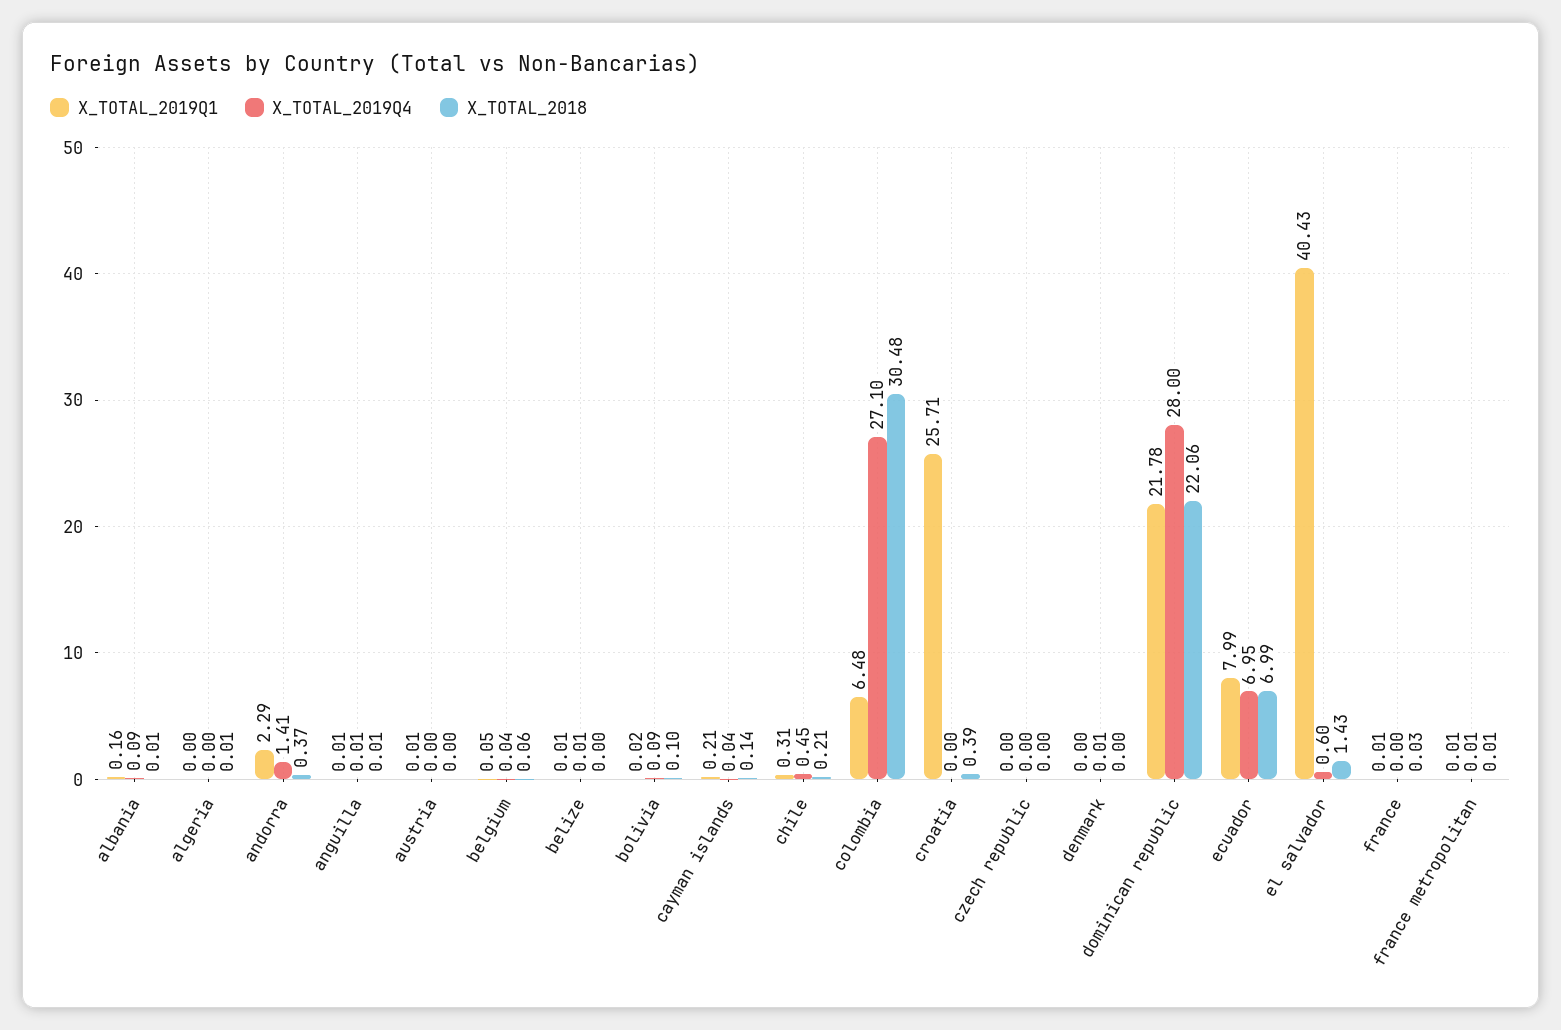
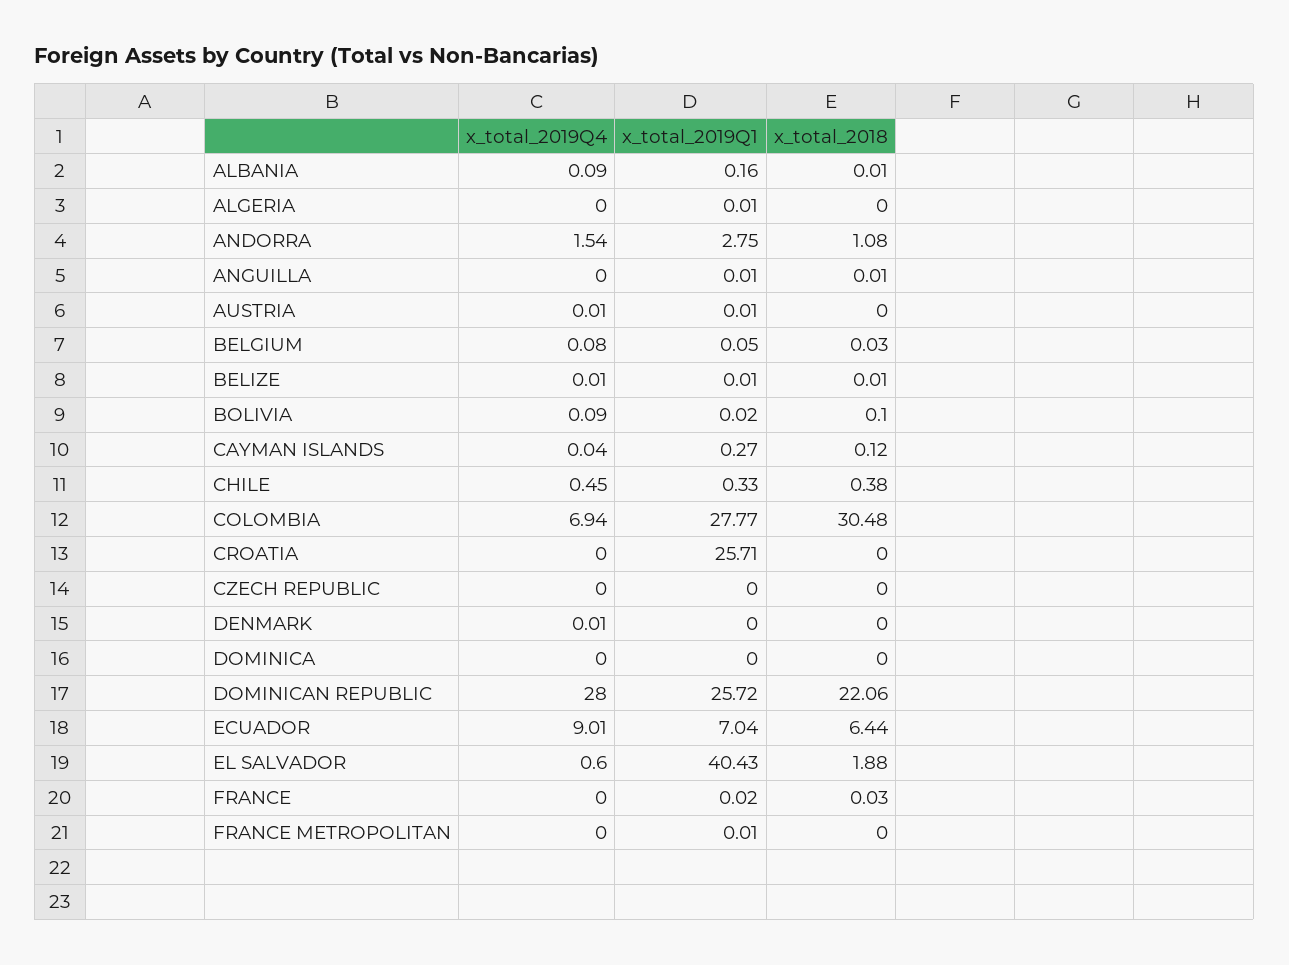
X_TOTAL_2019Q1, algeria: 0 -> 0.01
X_TOTAL_2018, algeria: 0.01 -> 0
X_TOTAL_2019Q1, andorra: 2.29 -> 2.75
X_TOTAL_2019Q4, andorra: 1.41 -> 1.54
X_TOTAL_2018, andorra: 0.37 -> 1.08
X_TOTAL_2019Q4, anguilla: 0.01 -> 0
X_TOTAL_2019Q4, austria: 0 -> 0.01
X_TOTAL_2019Q4, belgium: 0.04 -> 0.08
X_TOTAL_2018, belgium: 0.06 -> 0.03
X_TOTAL_2018, belize: 0 -> 0.01
X_TOTAL_2019Q1, cayman islands: 0.21 -> 0.27
X_TOTAL_2018, cayman islands: 0.14 -> 0.12
X_TOTAL_2019Q1, chile: 0.31 -> 0.33
X_TOTAL_2018, chile: 0.21 -> 0.38
X_TOTAL_2019Q1, colombia: 6.48 -> 27.77
X_TOTAL_2019Q4, colombia: 27.1 -> 6.94
X_TOTAL_2018, croatia: 0.39 -> 0
X_TOTAL_2019Q1, dominican republic: 21.78 -> 25.72
X_TOTAL_2019Q1, ecuador: 7.99 -> 7.04
X_TOTAL_2019Q4, ecuador: 6.95 -> 9.01
X_TOTAL_2018, ecuador: 6.99 -> 6.44
X_TOTAL_2018, el salvador: 1.43 -> 1.88
X_TOTAL_2019Q1, france: 0.01 -> 0.02
X_TOTAL_2019Q4, france metropolitan: 0.01 -> 0
X_TOTAL_2018, france metropolitan: 0.01 -> 0
X_TOTAL_2019Q4, DOMINICA: none -> 0
X_TOTAL_2019Q1, DOMINICA: none -> 0
X_TOTAL_2018, DOMINICA: none -> 0

